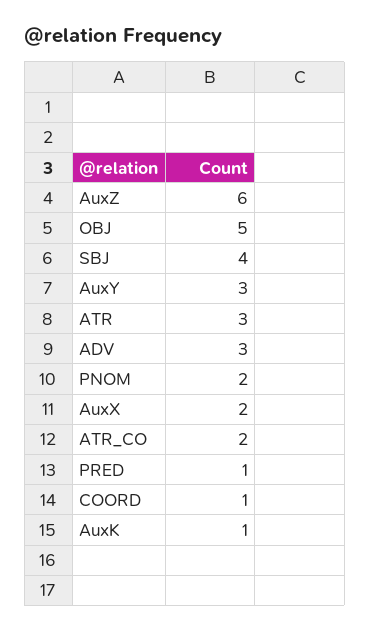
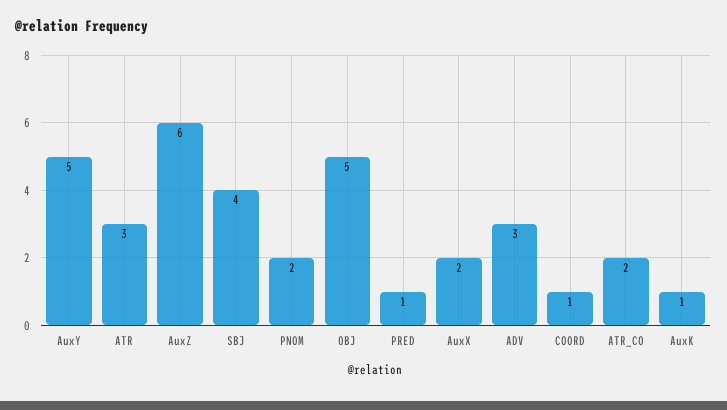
AuxY: 3 -> 5

